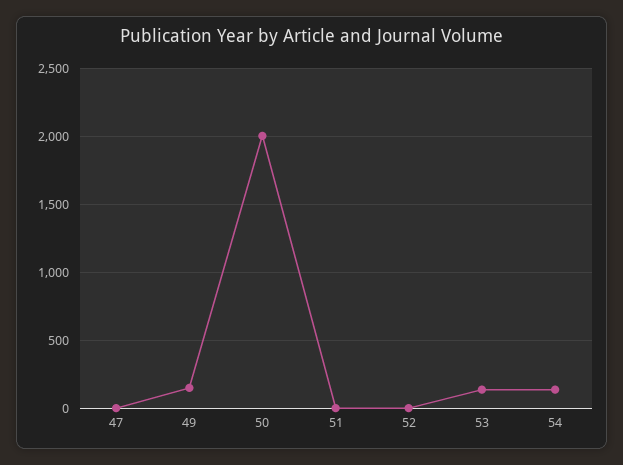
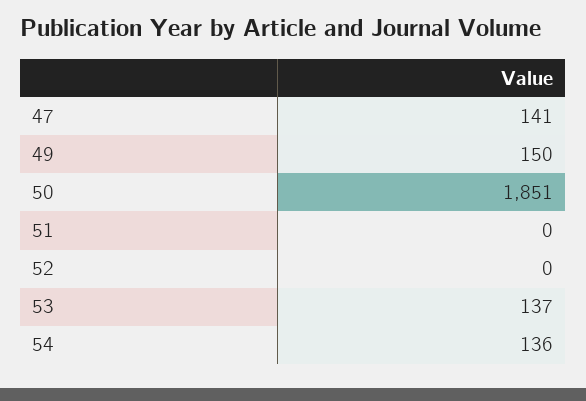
47: 0 -> 141
50: 2000 -> 1851

